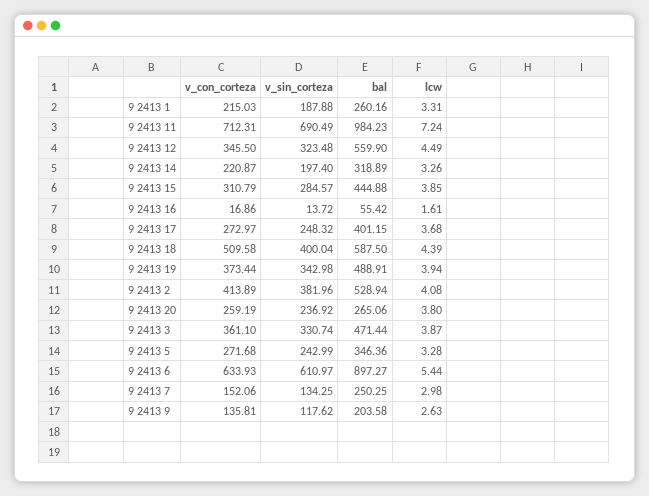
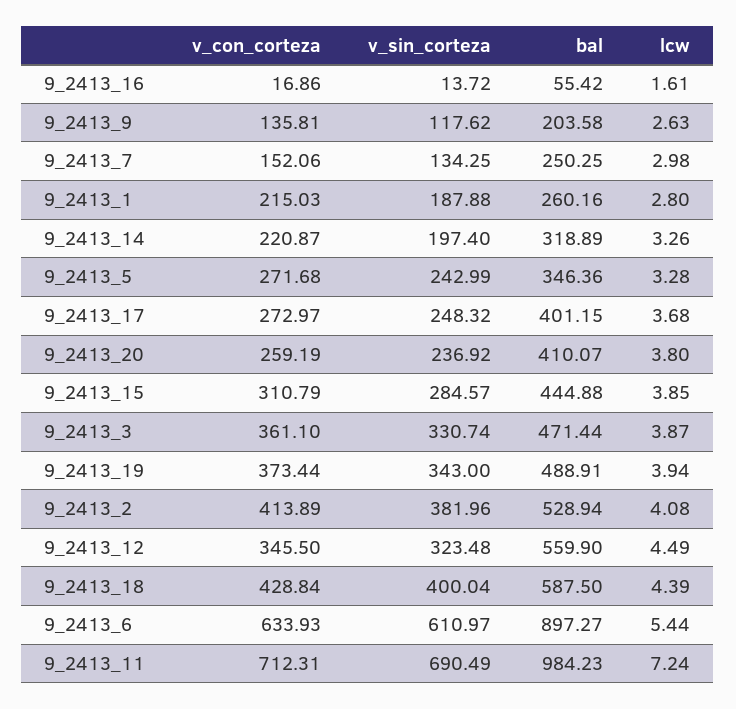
lcw, 9 2413 1: 3.31 -> 2.8
v_con_corteza, 9 2413 18: 509.58 -> 428.84
v_sin_corteza, 9 2413 19: 342.98 -> 343
bal, 9 2413 20: 265.06 -> 410.07

